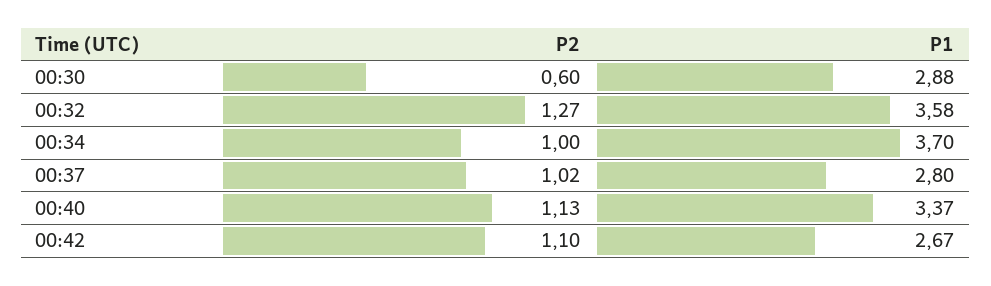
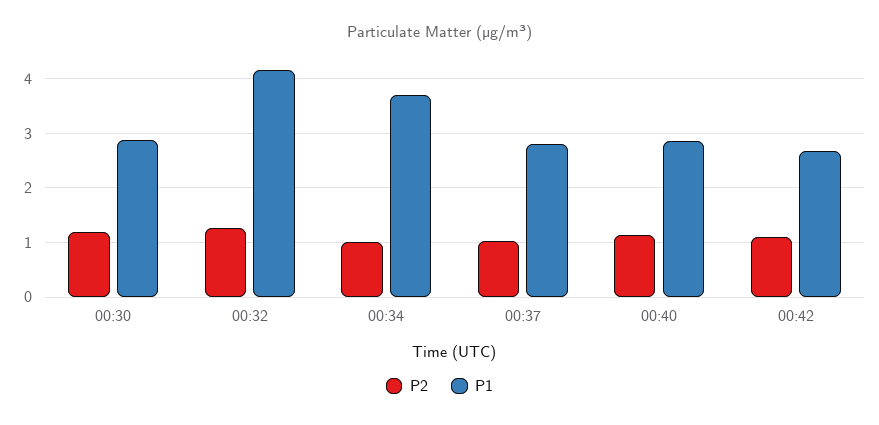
P2, 00:30: 0.6 -> 1.2
P1, 00:32: 3.58 -> 4.2
P1, 00:40: 3.37 -> 2.8

